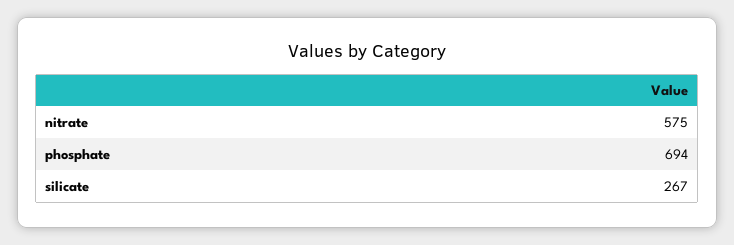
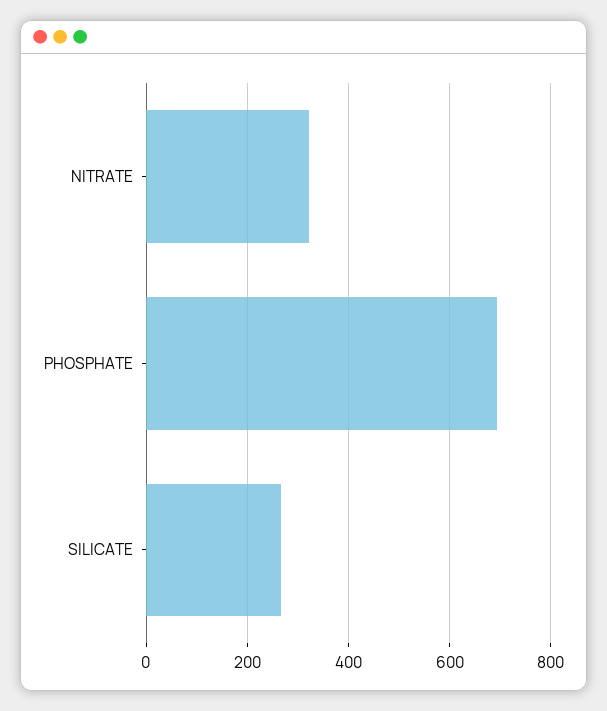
nitrate: 575 -> 320

